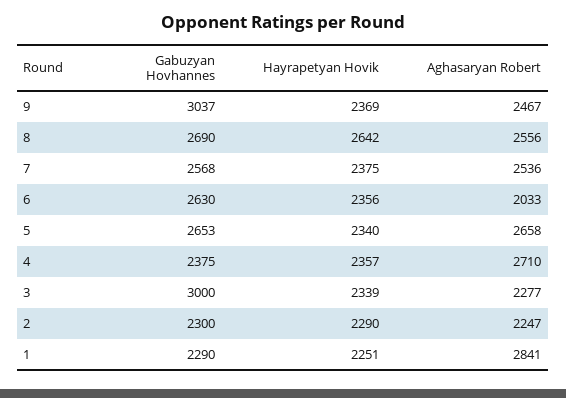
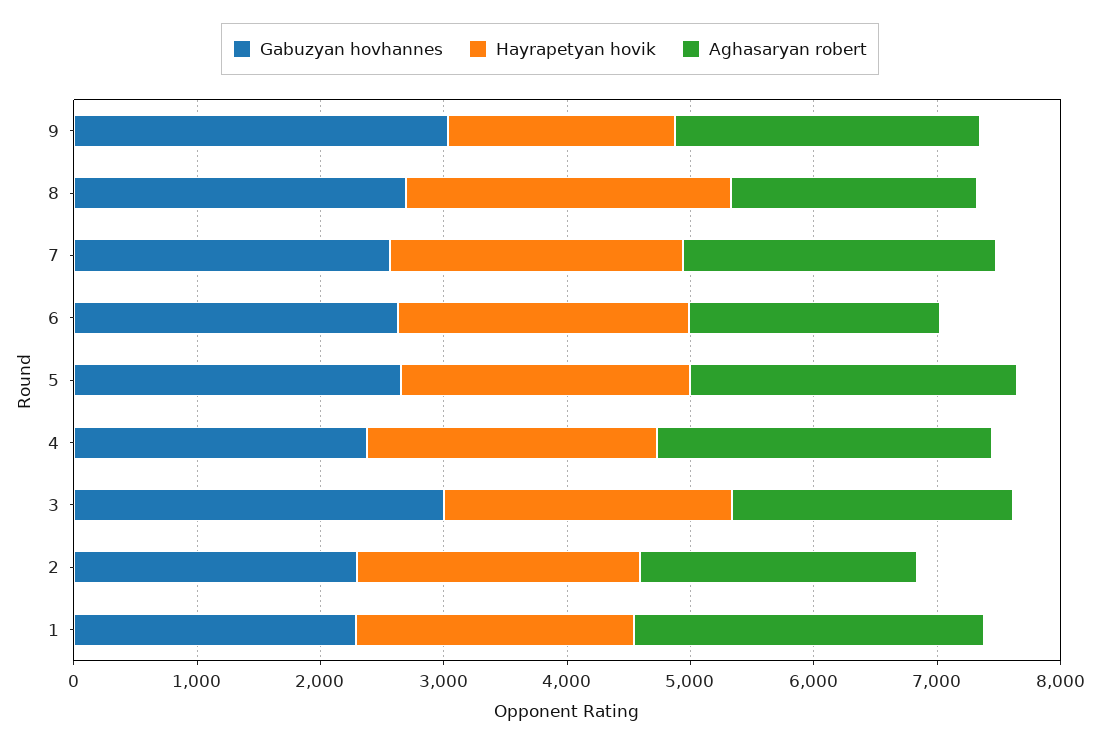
Hayrapetyan Hovik, 9: 2369 -> 1800
Aghasaryan Robert, 8: 2556 -> 2000

